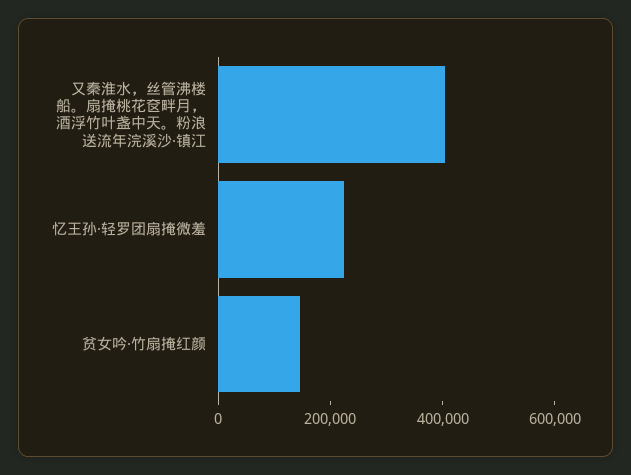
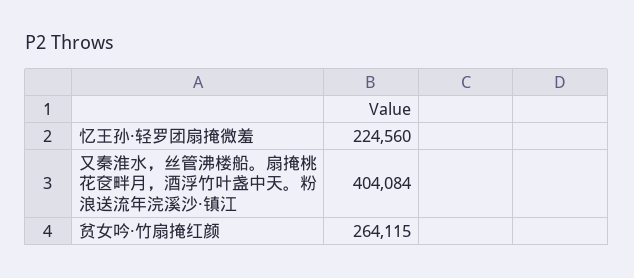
贫女吟·竹扇掩红颜: 150000 -> 264115

